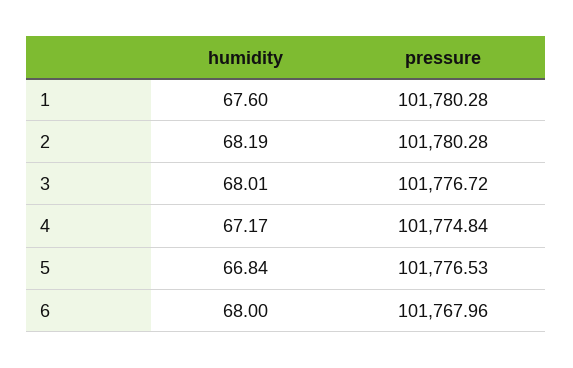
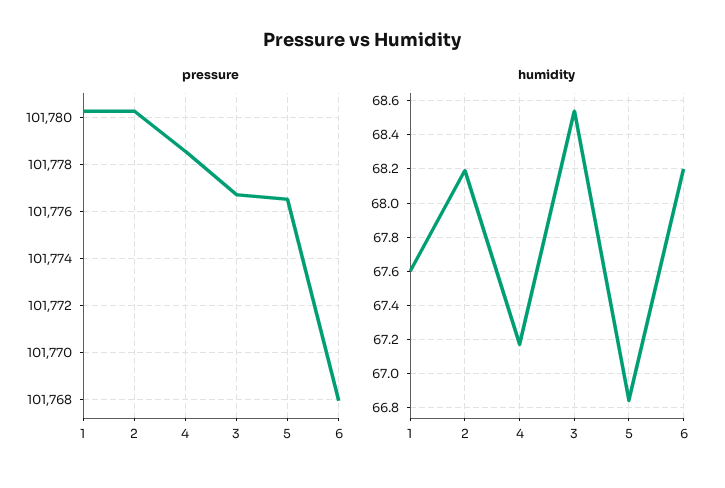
humidity, 3: 68.01 -> 68.55
pressure, 4: 101774.84 -> 101778.5
humidity, 6: 68 -> 68.2

